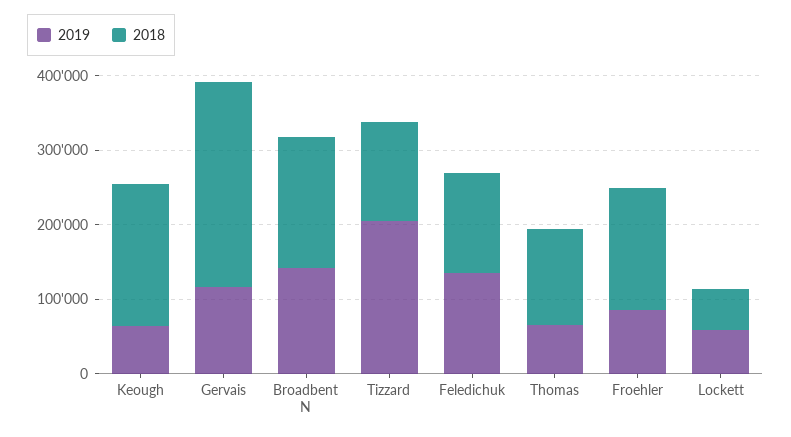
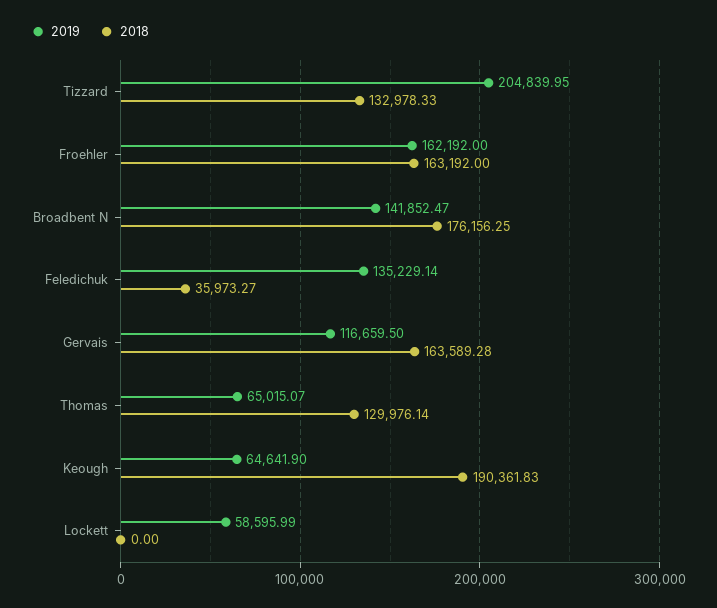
2018, Gervais: 280000 -> 163589.28
2018, Feledichuk: 140000 -> 35973.27
2019, Froehler: 80000 -> 162192
2018, Lockett: 60000 -> 0

